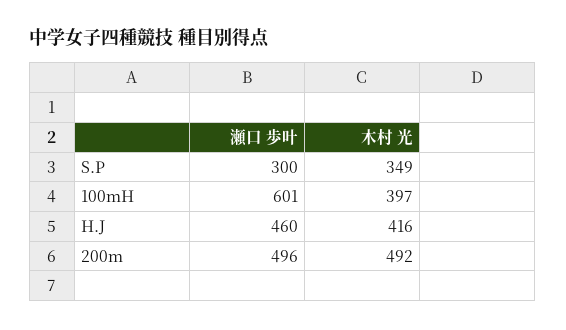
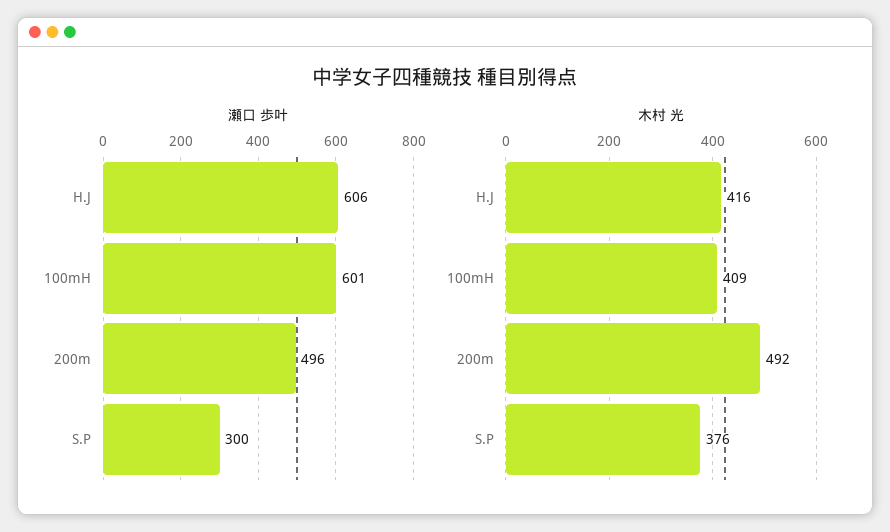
木村 光, S.P: 349 -> 376
木村 光, 100mH: 397 -> 409
瀬口 歩叶, H.J: 460 -> 606

